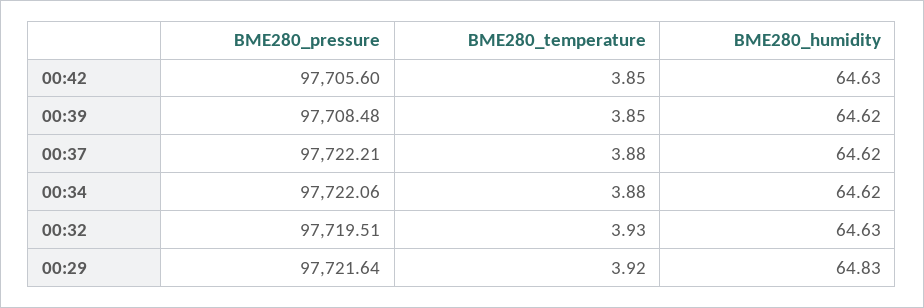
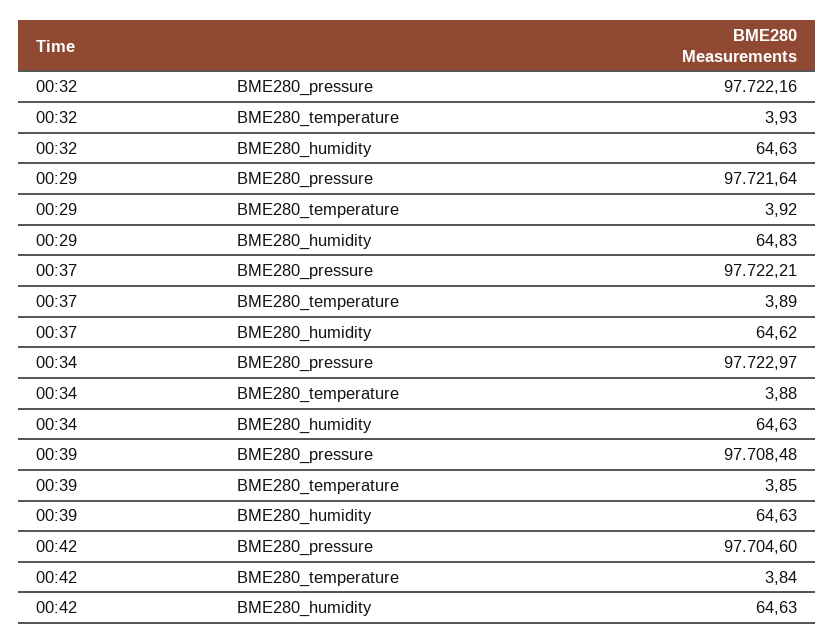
BME280_pressure, 00:42: 97705.6 -> 97704.6
BME280_temperature, 00:42: 3.85 -> 3.84
BME280_humidity, 00:39: 64.62 -> 64.63
BME280_temperature, 00:37: 3.88 -> 3.89
BME280_pressure, 00:34: 97722.06 -> 97722.97
BME280_humidity, 00:34: 64.62 -> 64.63
BME280_pressure, 00:32: 97719.51 -> 97722.16

